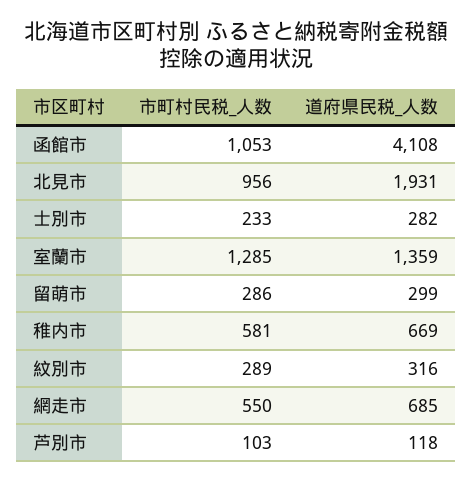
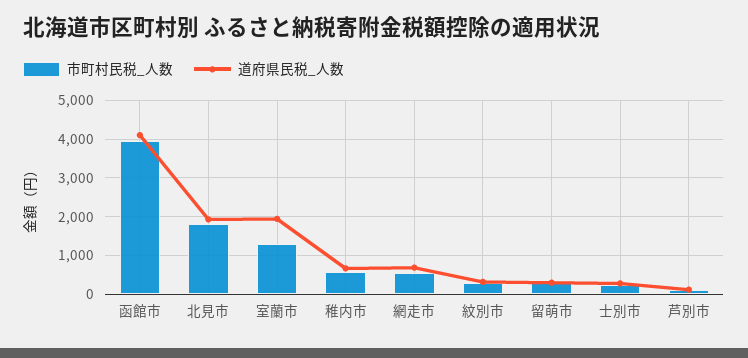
市町村民税_人数, 函館市: 1053 -> 4000
市町村民税_人数, 北見市: 956 -> 1800
道府県民税_人数, 室蘭市: 1359 -> 2000

